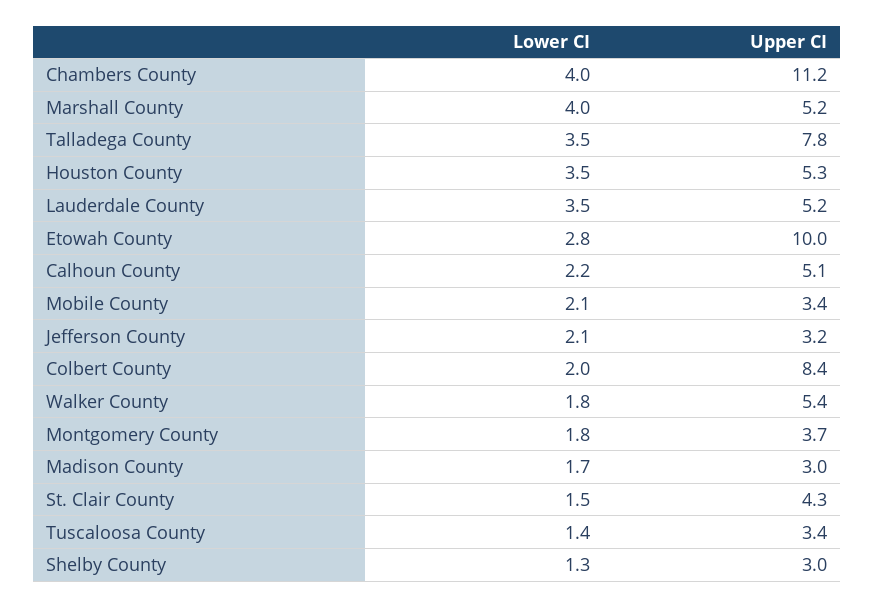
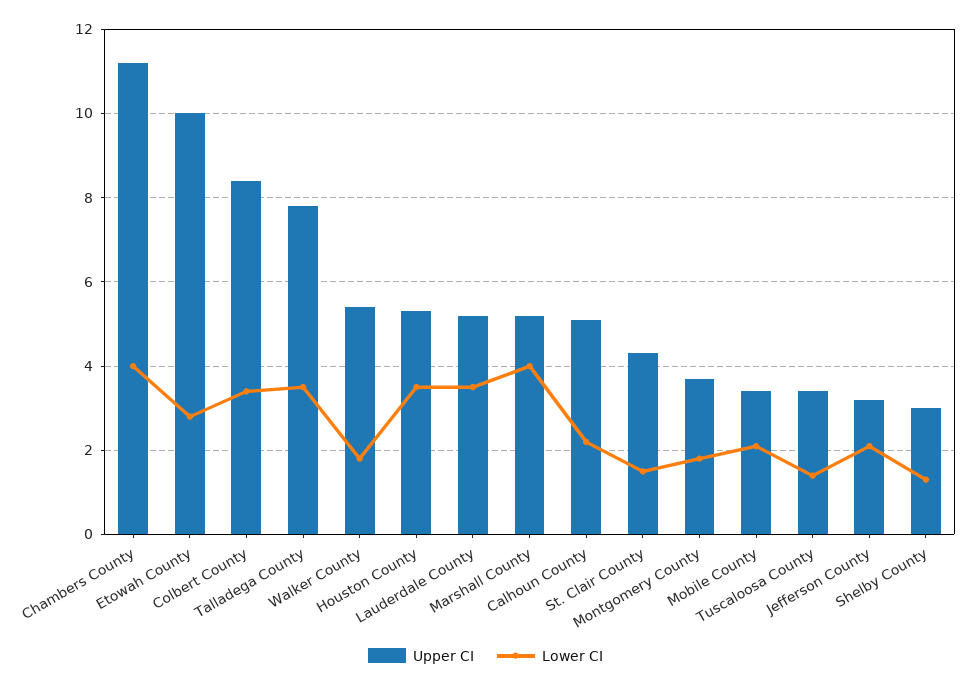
Lower CI, Colbert County: 2 -> 3.5
Lower CI, Madison County: 1.7 -> none
Upper CI, Madison County: 3 -> none

